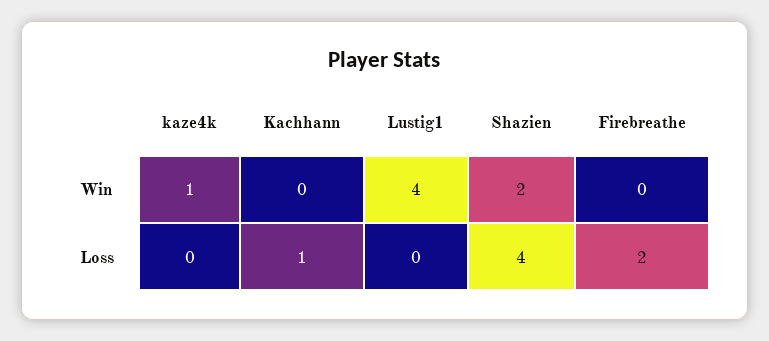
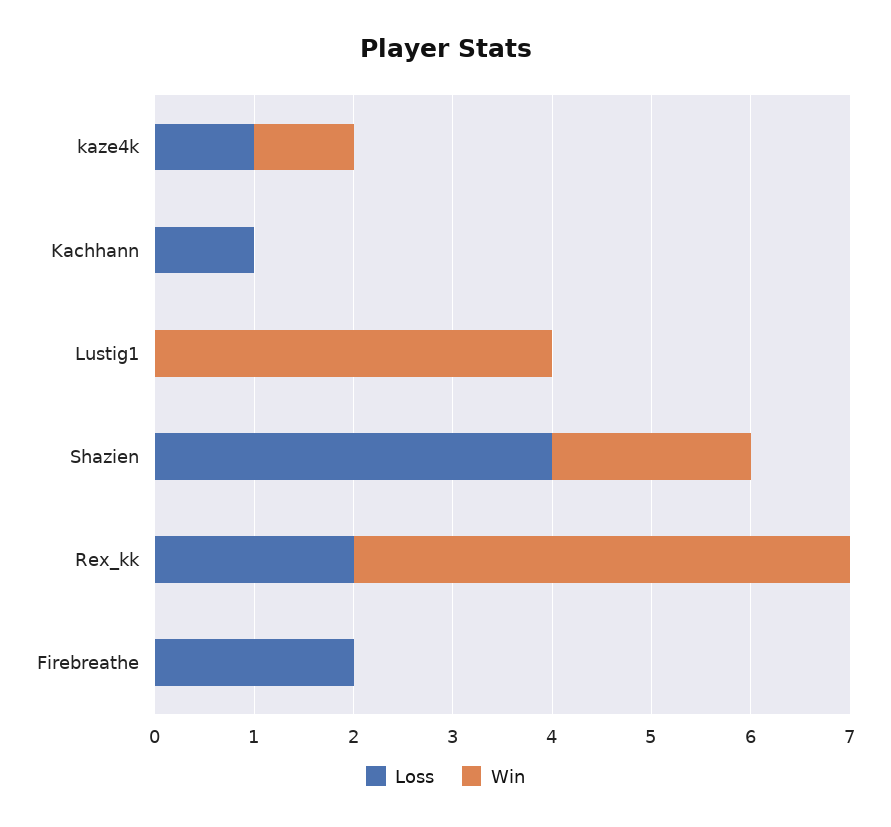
Loss, kaze4k: 0 -> 1
Loss, Rex_kk: none -> 2
Win, Rex_kk: none -> 5

